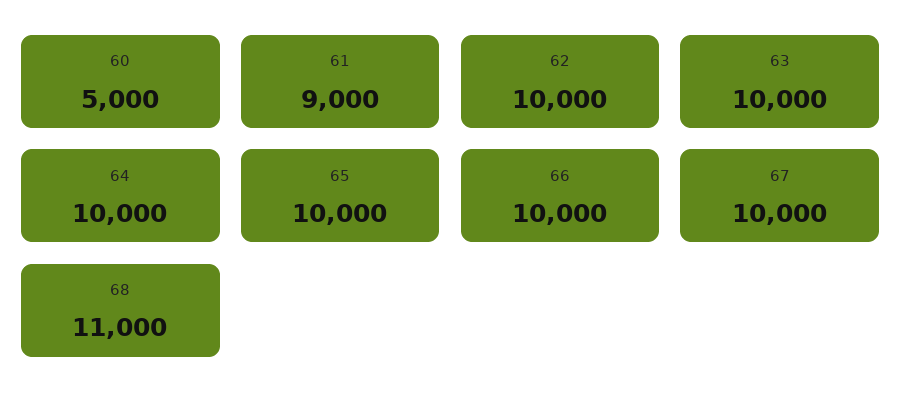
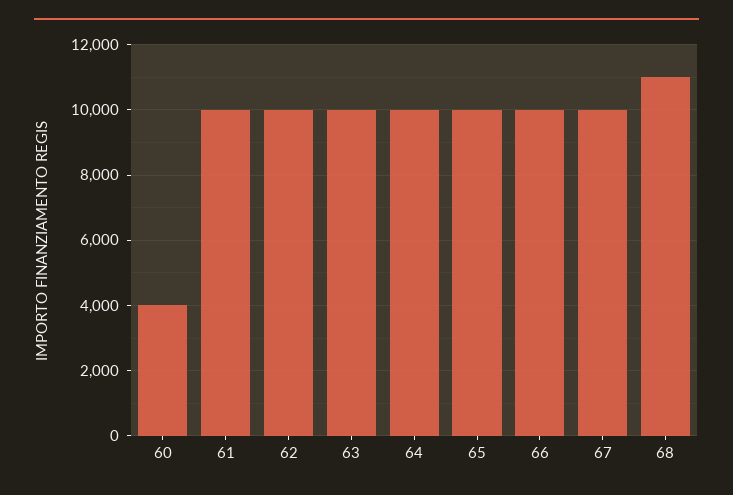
60: 5000 -> 4000
61: 9000 -> 10000

